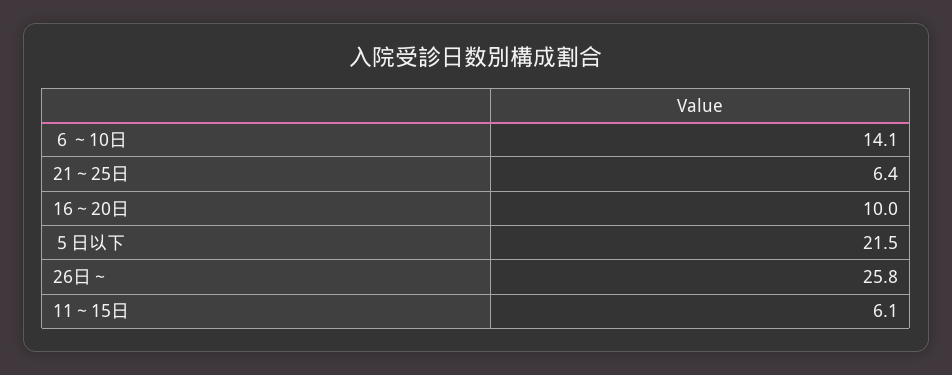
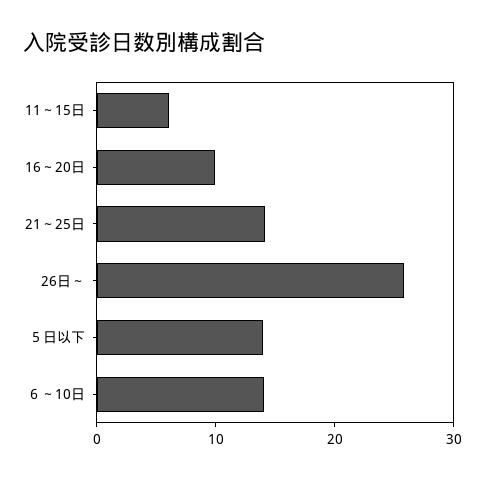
21～25日: 6.4 -> 14
５日以下: 21.5 -> 14

